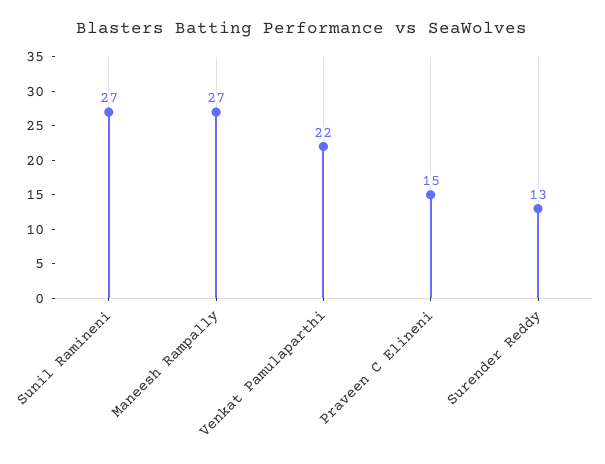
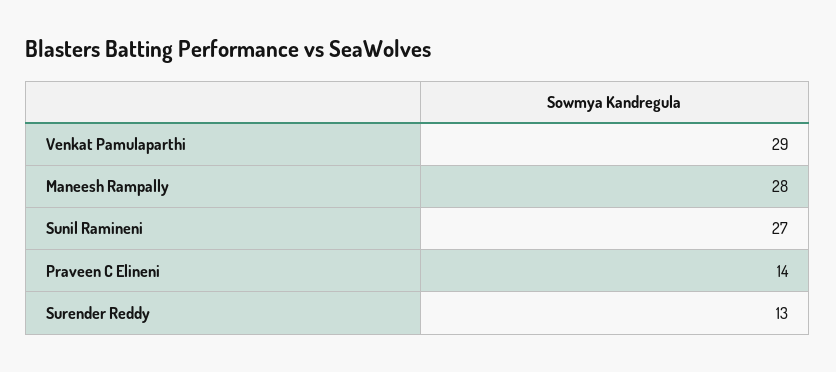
Maneesh Rampally: 27 -> 28
Venkat Pamulaparthi: 22 -> 29
Praveen C Elineni: 15 -> 14

